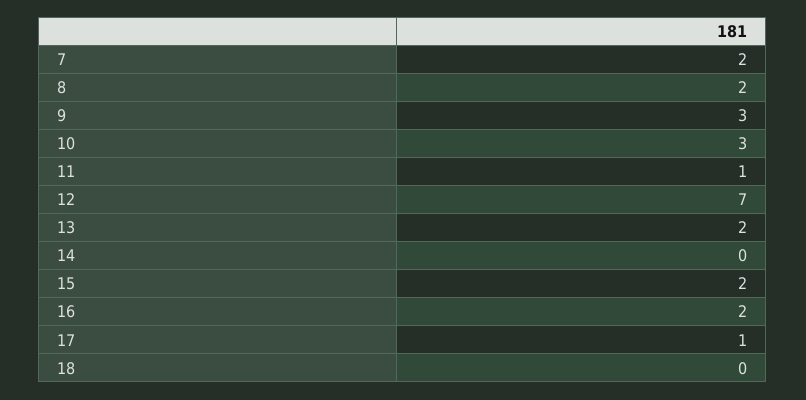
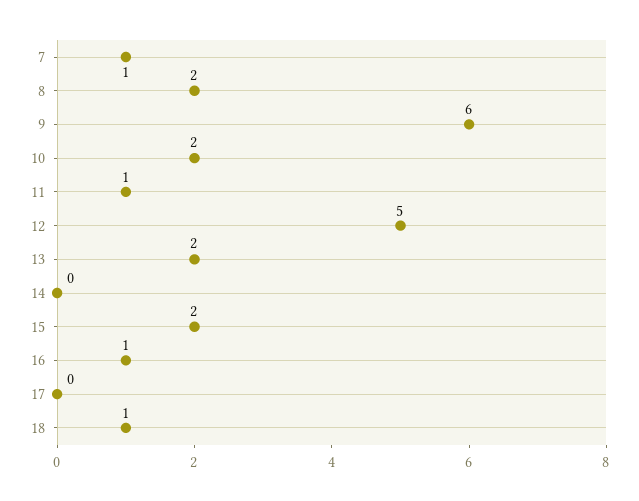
7: 2 -> 1
9: 3 -> 6
10: 3 -> 2
12: 7 -> 5
16: 2 -> 1
17: 1 -> 0
18: 0 -> 1

